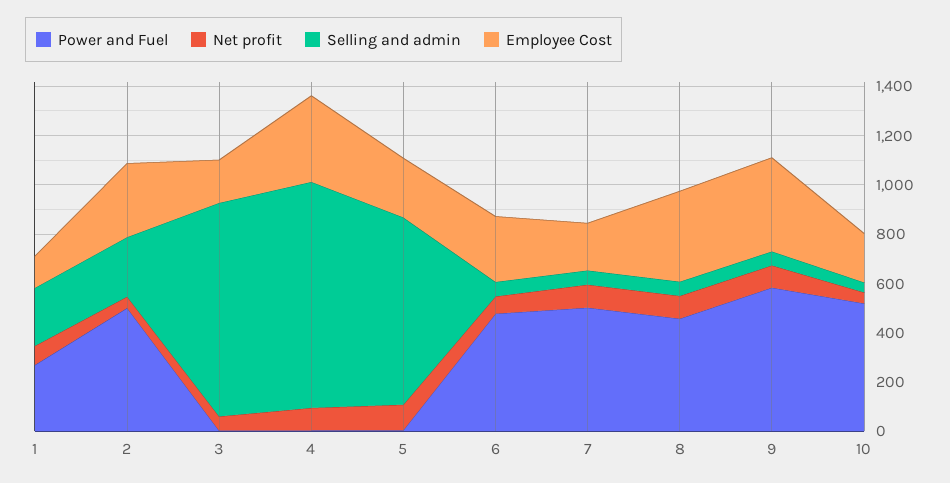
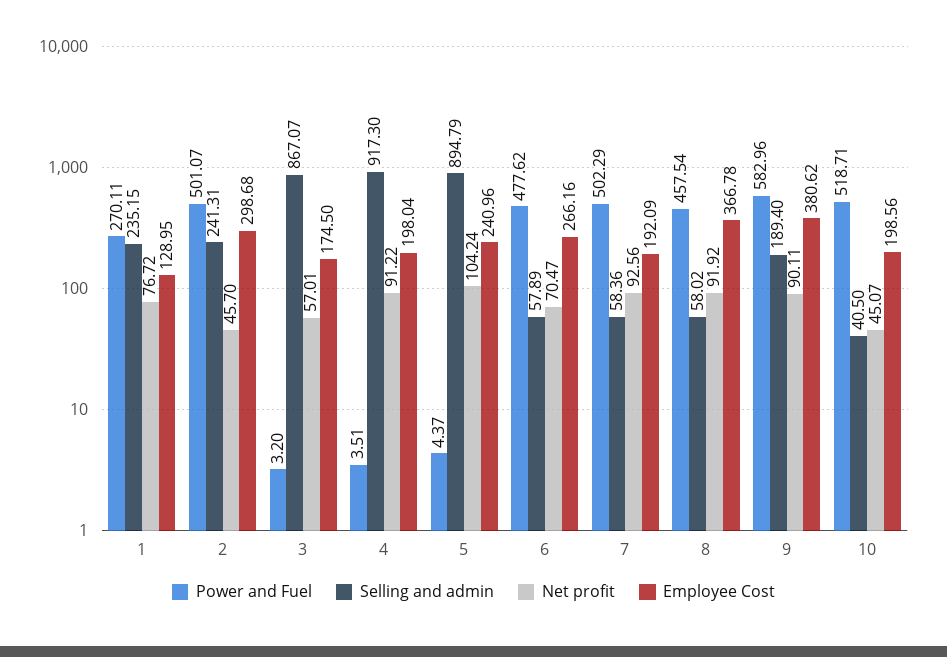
Employee Cost, 4: 350 -> 198.04
Selling and admin, 5: 750 -> 894.79
Selling and admin, 9: 50 -> 189.4

